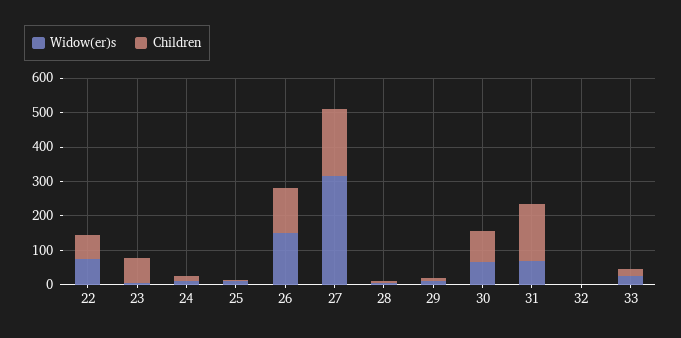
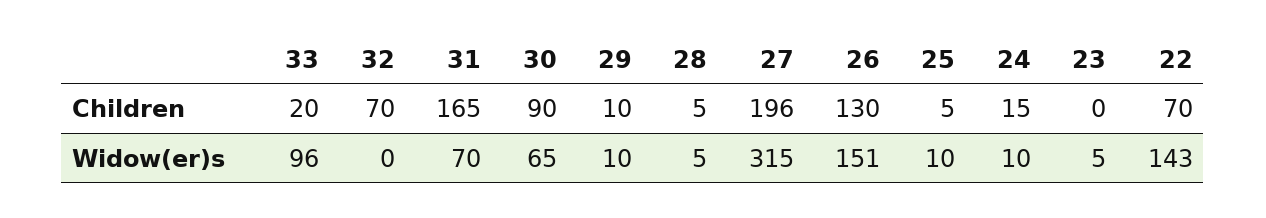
Widow(er)s, 22: 75 -> 143
Children, 23: 75 -> 0
Children, 32: 0 -> 70
Widow(er)s, 33: 25 -> 96

